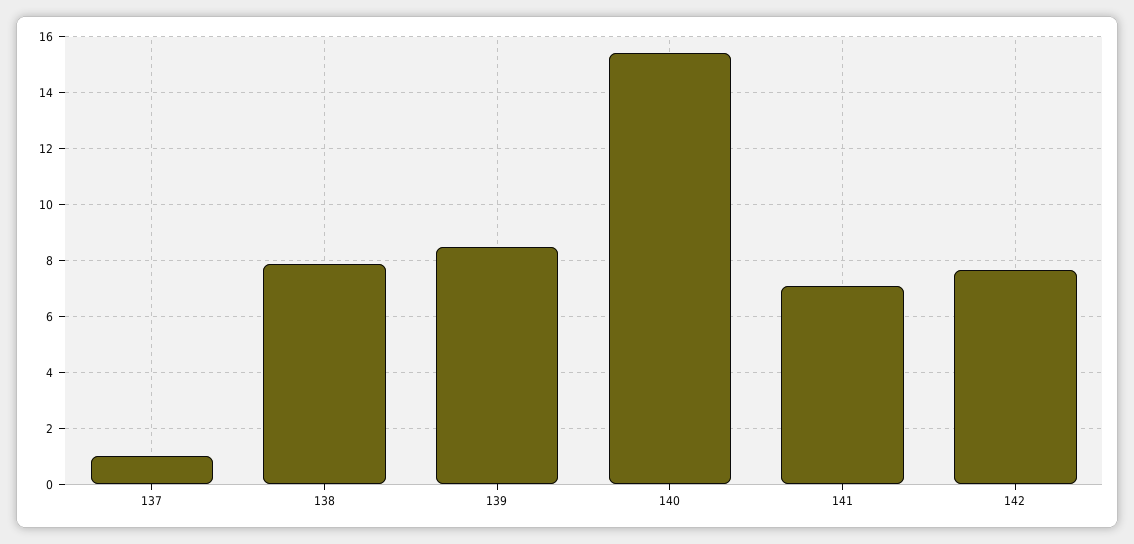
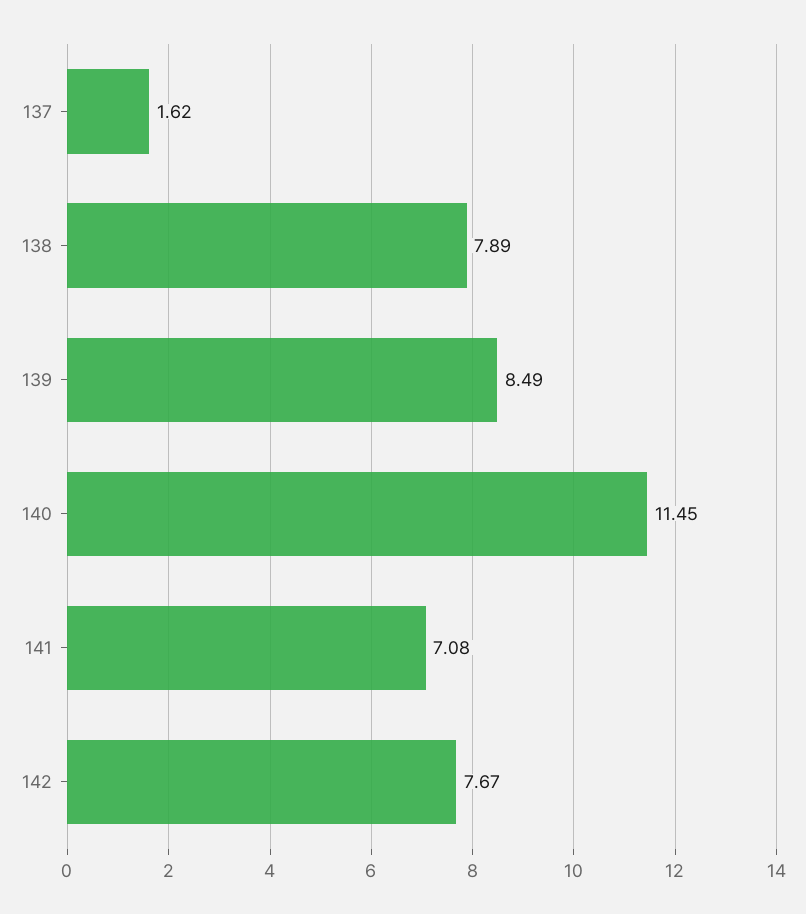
137: 1 -> 1.62
140: 15.5 -> 11.45

